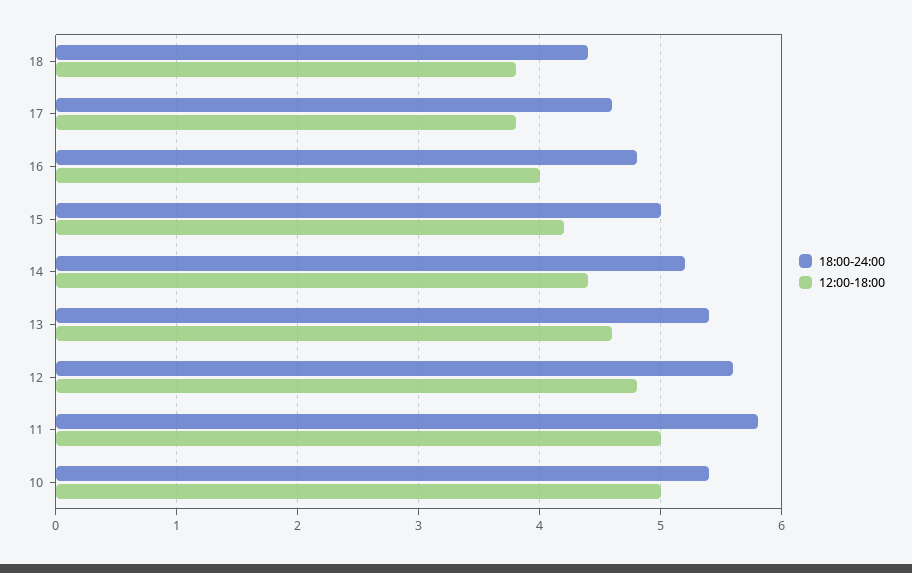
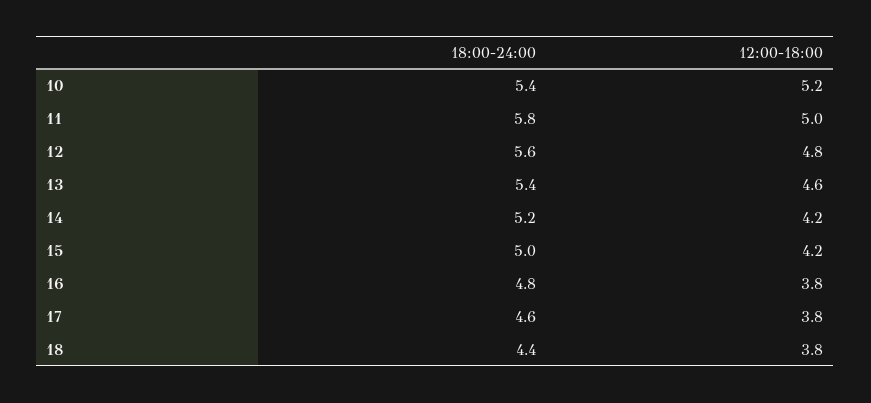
12:00-18:00, 16: 4 -> 3.8
12:00-18:00, 14: 4.4 -> 4.2
12:00-18:00, 10: 5 -> 5.2

